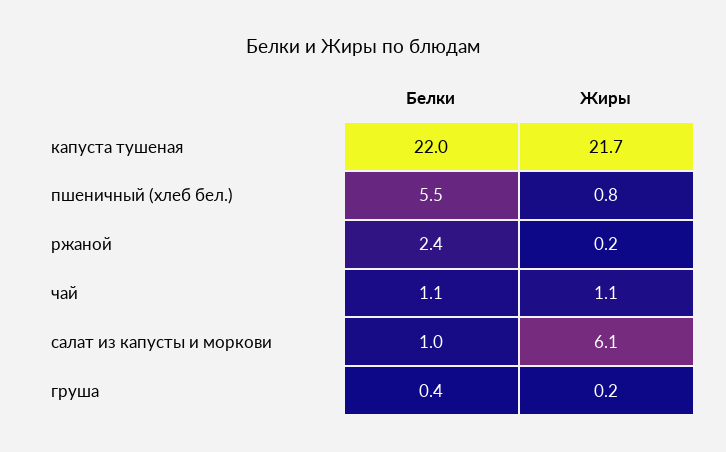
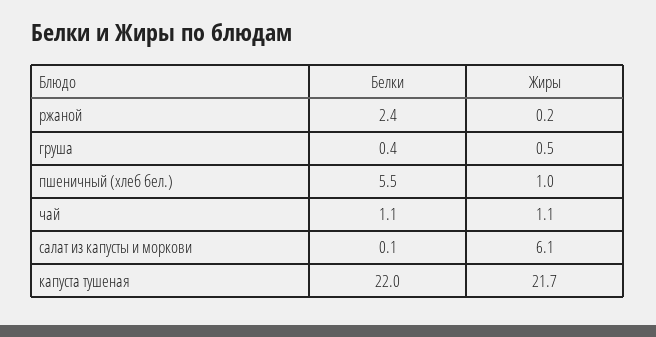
Жиры, пшеничный (хлеб бел.): 0.8 -> 1
Белки, салат из капусты и моркови: 1 -> 0.1
Жиры, груша: 0.2 -> 0.5

